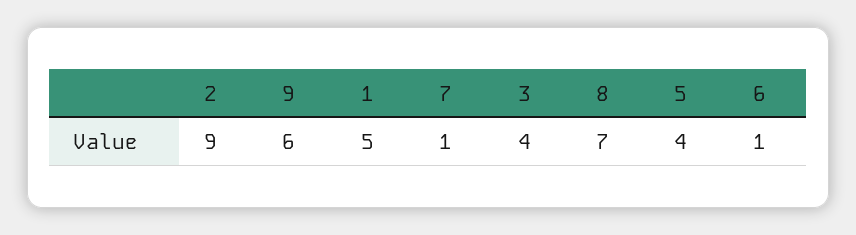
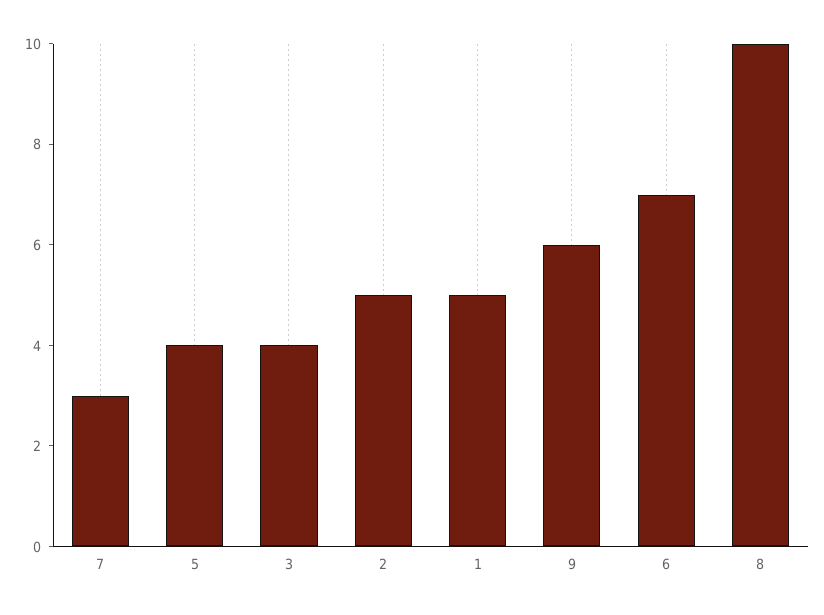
2: 9 -> 5
7: 1 -> 3
8: 7 -> 10
6: 1 -> 7

